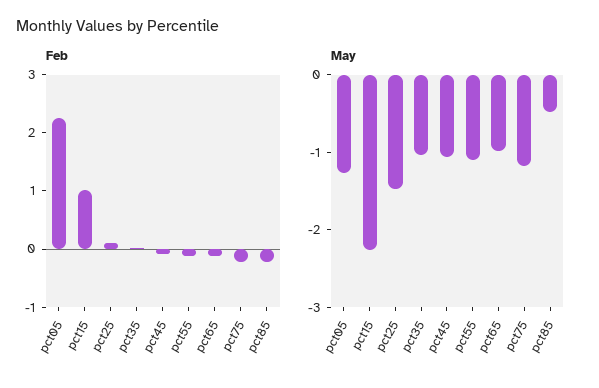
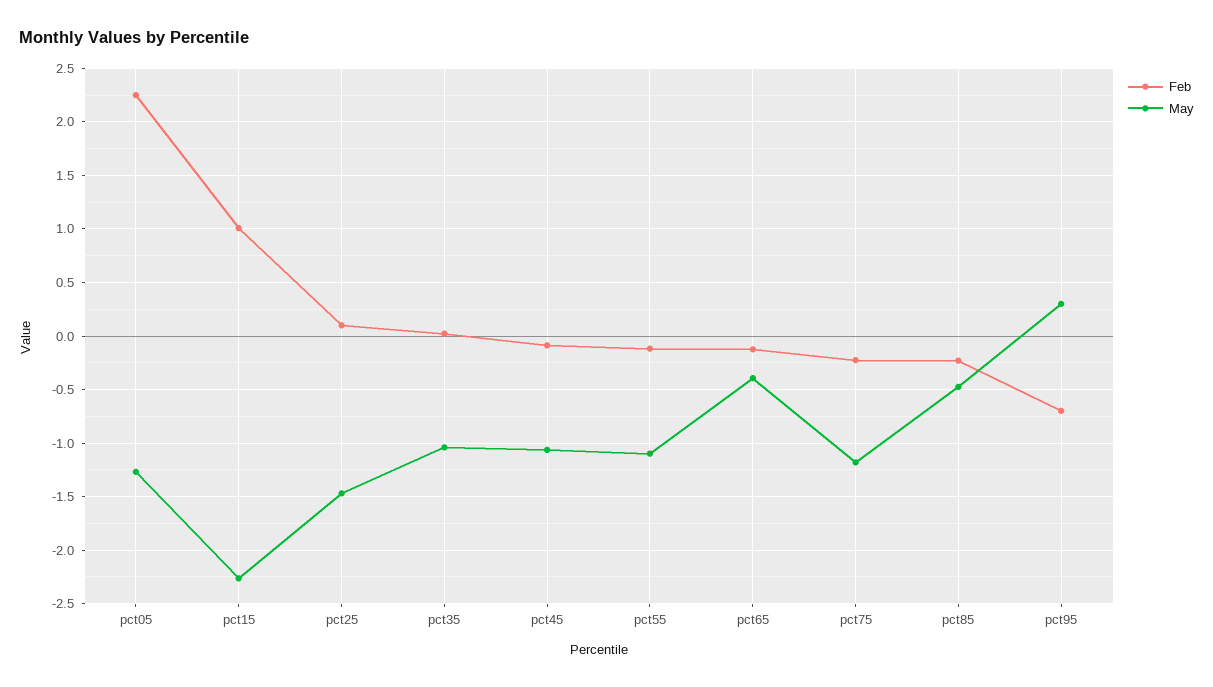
May, pct65: -1 -> -0.4
Feb, pct95: none -> -0.7
May, pct95: none -> 0.3

